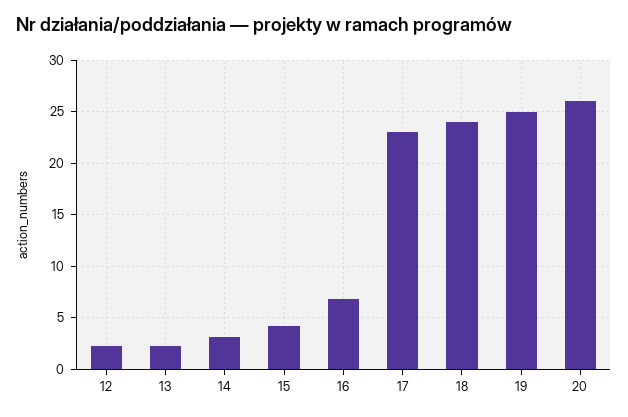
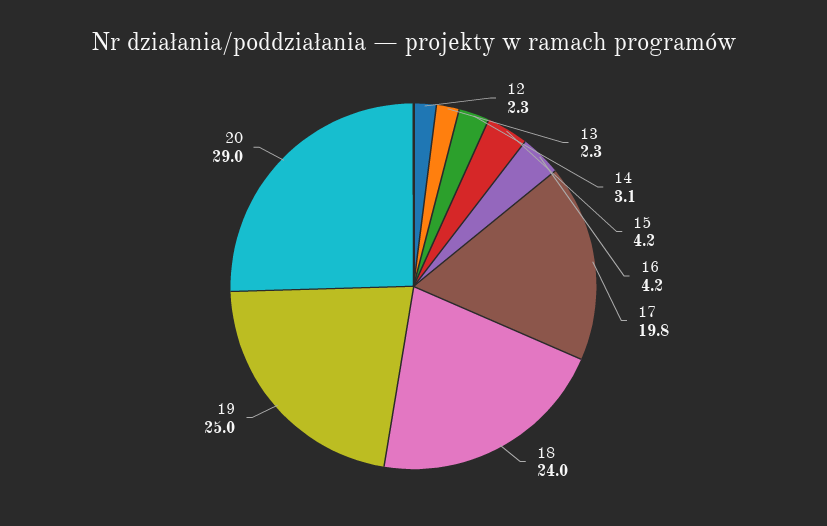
16: 7 -> 4.2
17: 23 -> 19.8
20: 26 -> 29

